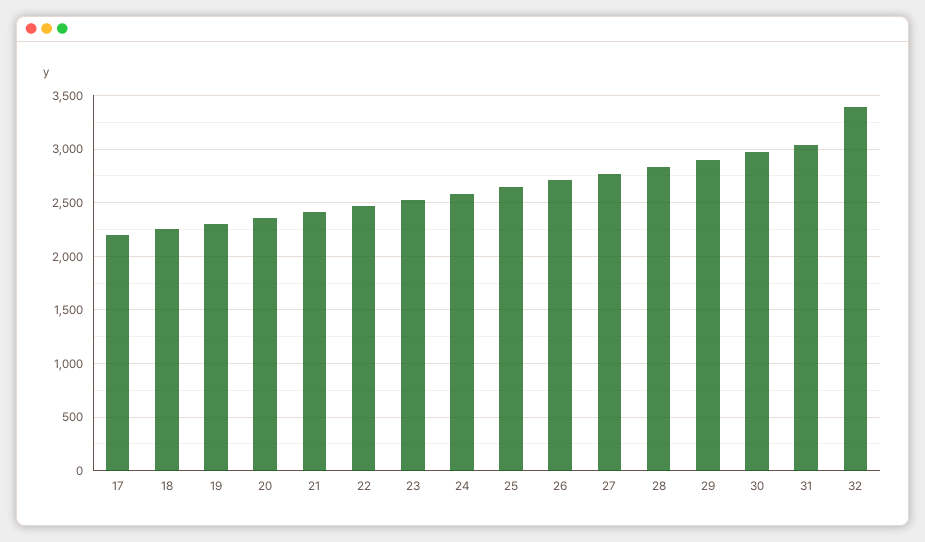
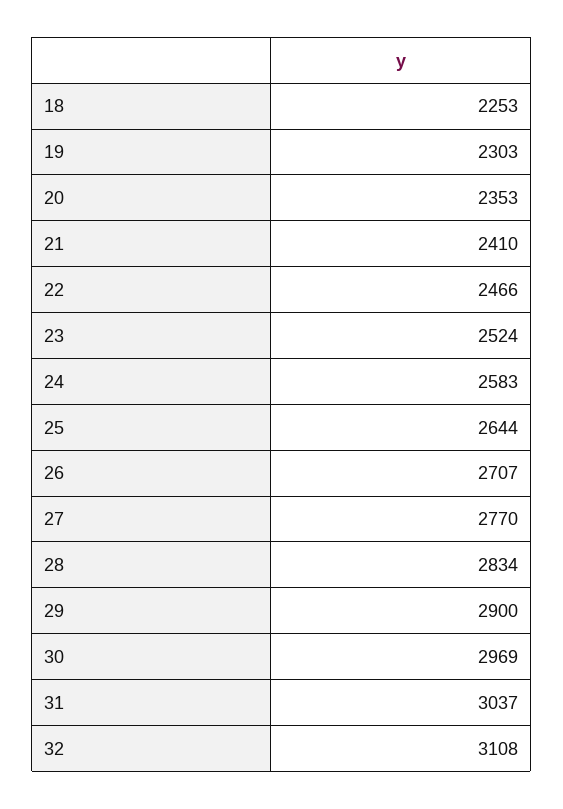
17: 2200 -> none
32: 3400 -> 3108

